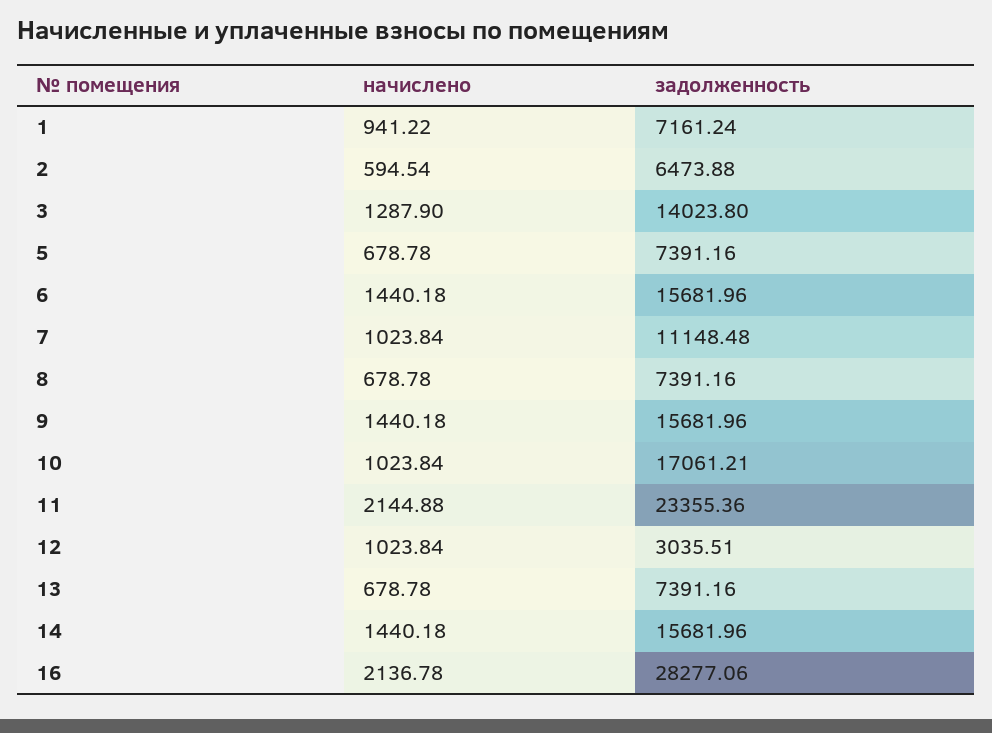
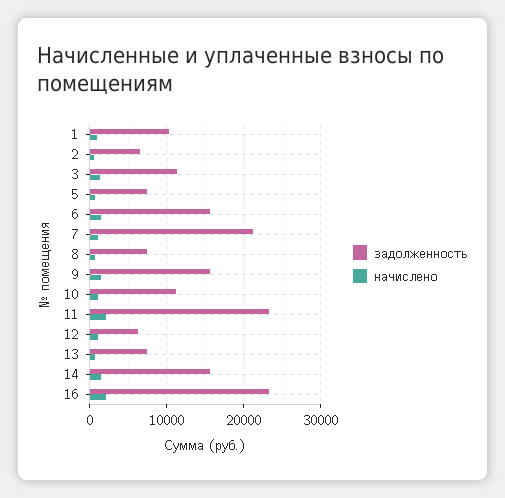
задолженность, 1: 7161.24 -> 10000
задолженность, 3: 14023.8 -> 11000
задолженность, 7: 11148.48 -> 21000
задолженность, 10: 17061.21 -> 11000
задолженность, 12: 3035.51 -> 6000
задолженность, 16: 28277.06 -> 23000

